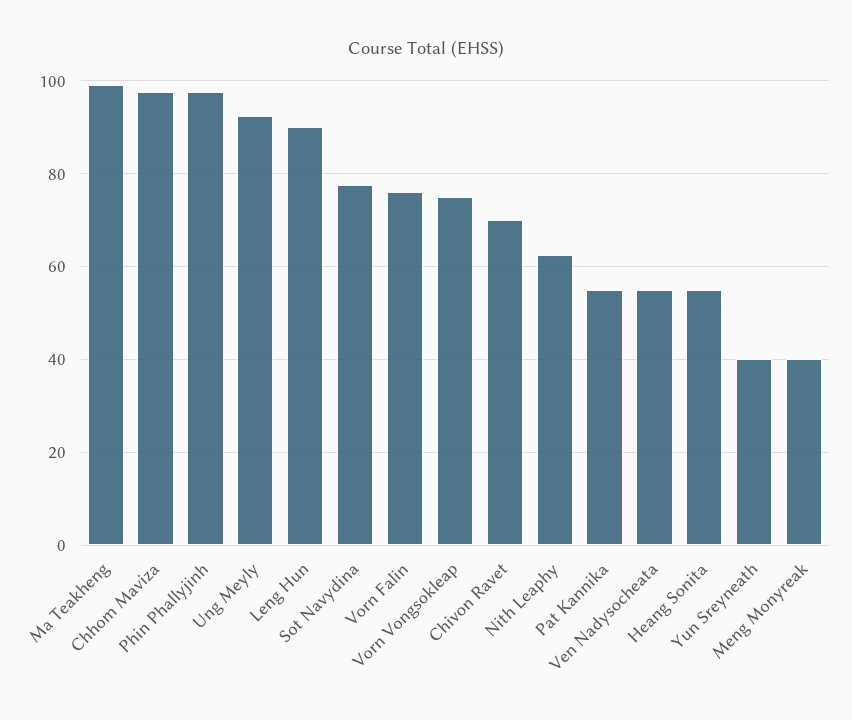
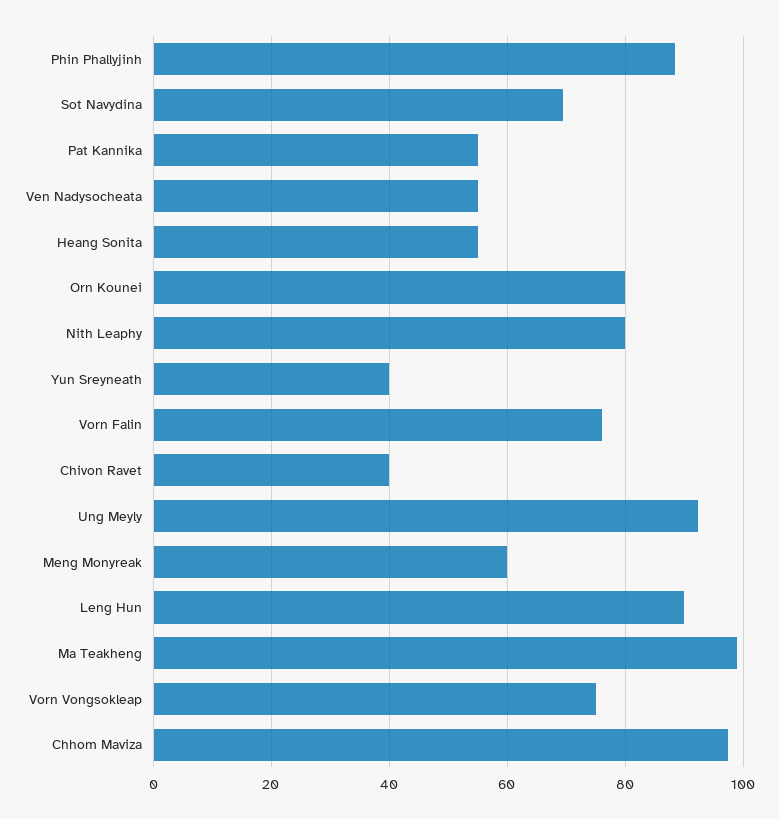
Phin Phallyjinh: 98 -> 88
Sot Navydina: 78 -> 70
Chivon Ravet: 70 -> 40
Nith Leaphy: 62 -> 80
Meng Monyreak: 40 -> 60
Orn Kounei: none -> 80

